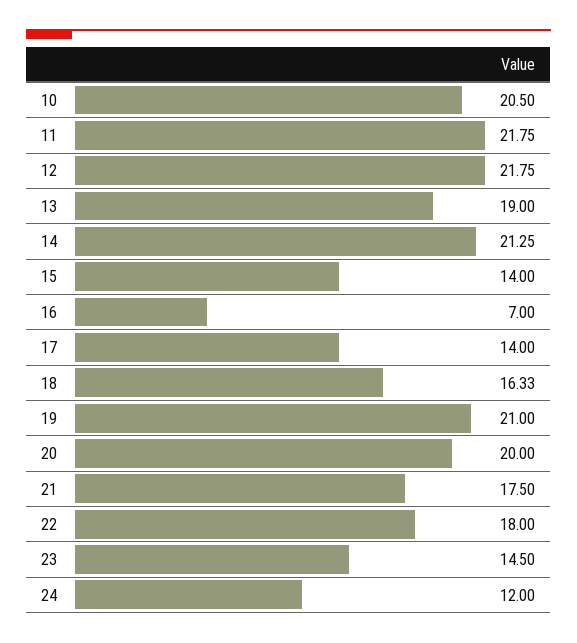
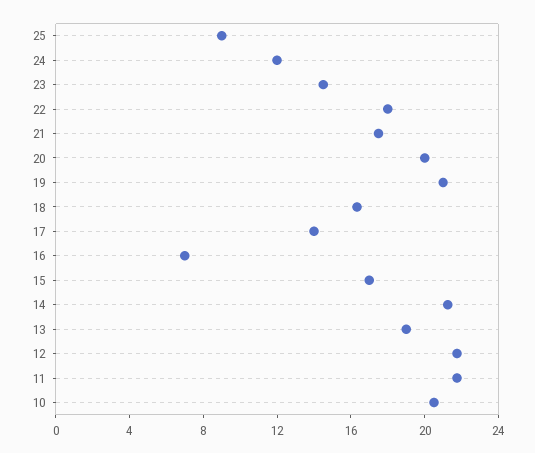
15: 14 -> 17
25: none -> 9

